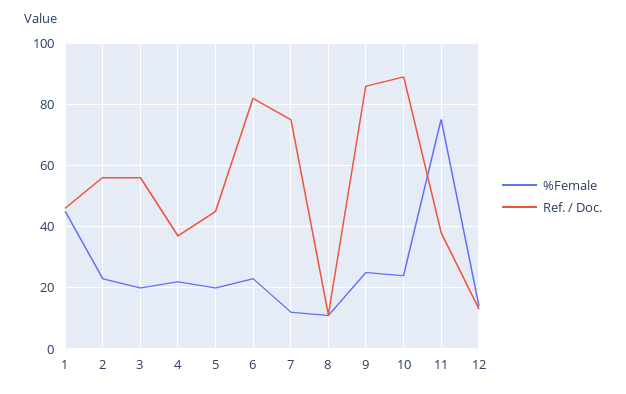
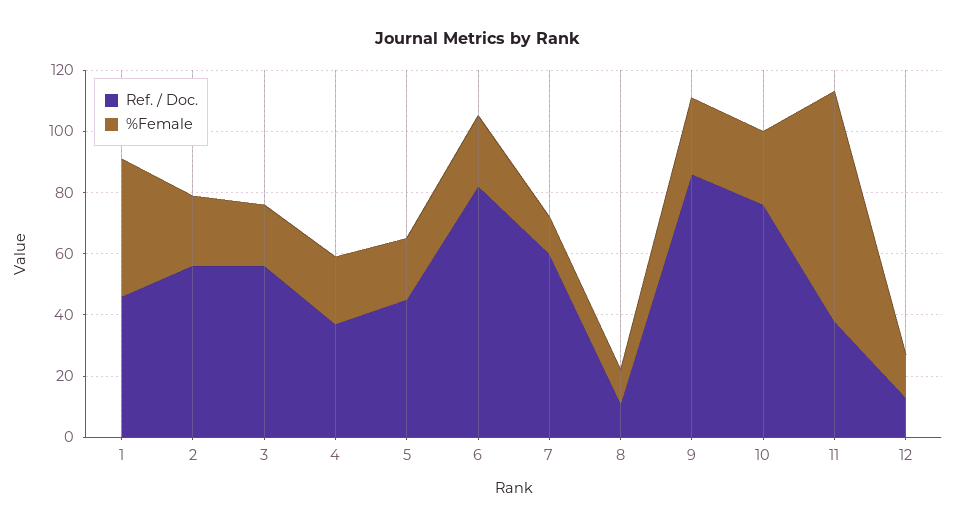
Ref. / Doc., 7: 75 -> 60
Ref. / Doc., 10: 90 -> 75

